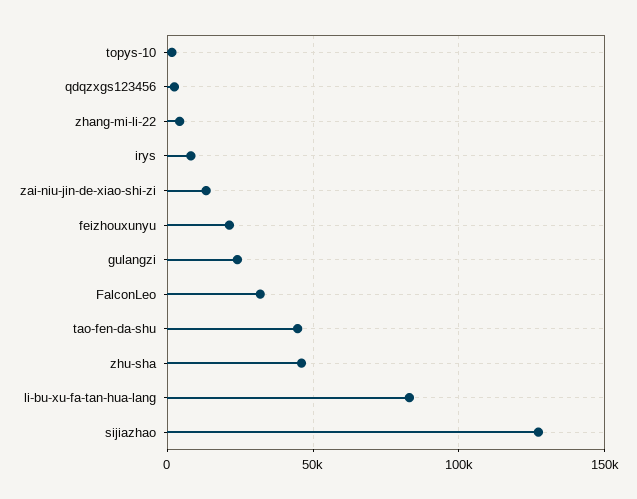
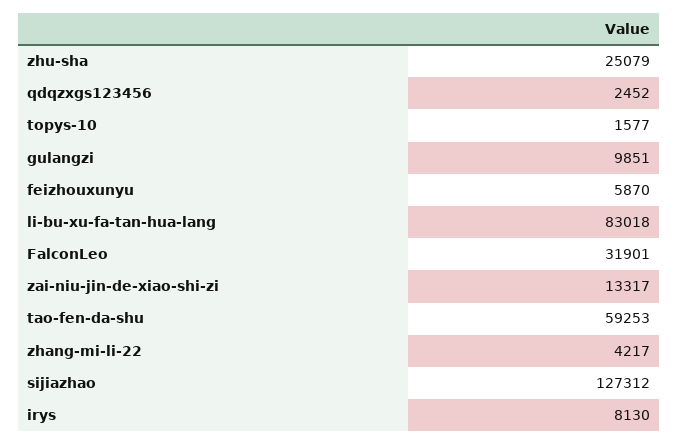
feizhouxunyu: 20000 -> 5870
gulangzi: 25000 -> 9851
tao-fen-da-shu: 45000 -> 59253
zhu-sha: 45000 -> 25079

